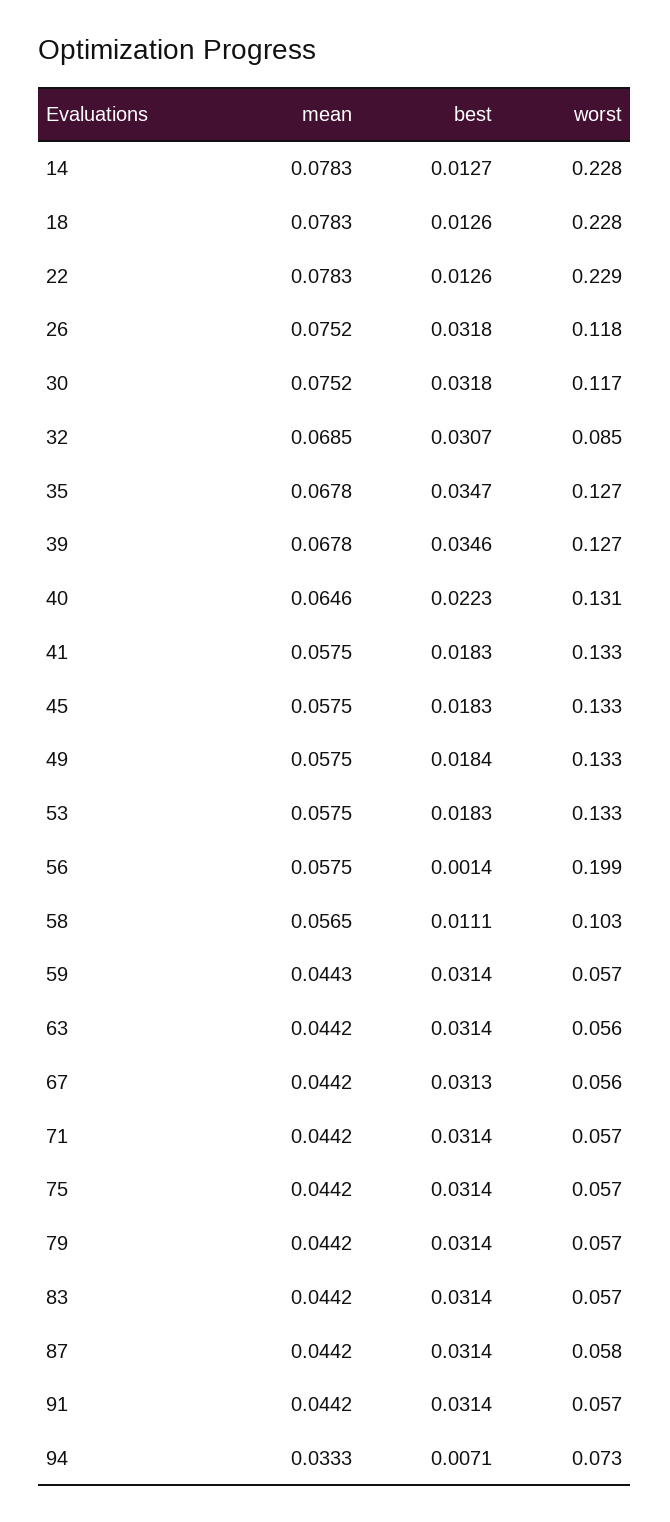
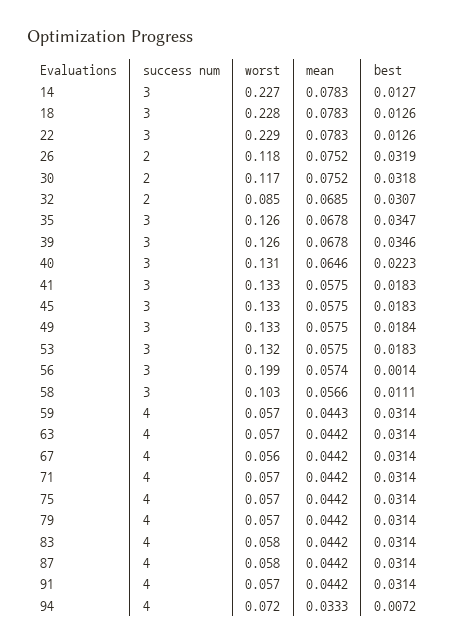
worst, 14: 0.228 -> 0.227
best, 26: 0.0318 -> 0.0319
worst, 35: 0.127 -> 0.126
worst, 39: 0.127 -> 0.126
worst, 53: 0.133 -> 0.132
mean, 56: 0.0575 -> 0.0574
mean, 58: 0.0565 -> 0.0566
worst, 63: 0.056 -> 0.057
best, 67: 0.0313 -> 0.0314
worst, 83: 0.057 -> 0.058
best, 94: 0.0071 -> 0.0072
worst, 94: 0.073 -> 0.072
success num, 14: none -> 3
success num, 18: none -> 3
success num, 22: none -> 3
success num, 26: none -> 2
success num, 30: none -> 2
success num, 32: none -> 2
success num, 35: none -> 3
success num, 39: none -> 3
success num, 40: none -> 3
success num, 41: none -> 3
success num, 45: none -> 3
success num, 49: none -> 3
success num, 53: none -> 3
success num, 56: none -> 3
success num, 58: none -> 3
success num, 59: none -> 4
success num, 63: none -> 4
success num, 67: none -> 4
success num, 71: none -> 4
success num, 75: none -> 4
success num, 79: none -> 4
success num, 83: none -> 4
success num, 87: none -> 4
success num, 91: none -> 4
success num, 94: none -> 4

